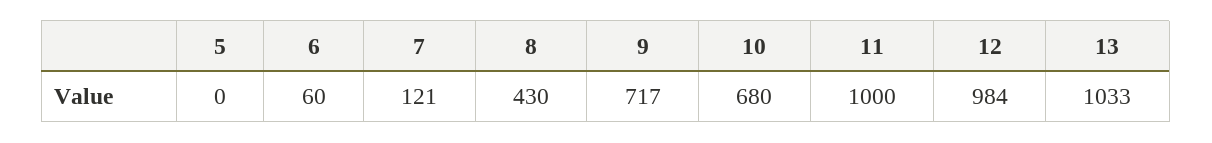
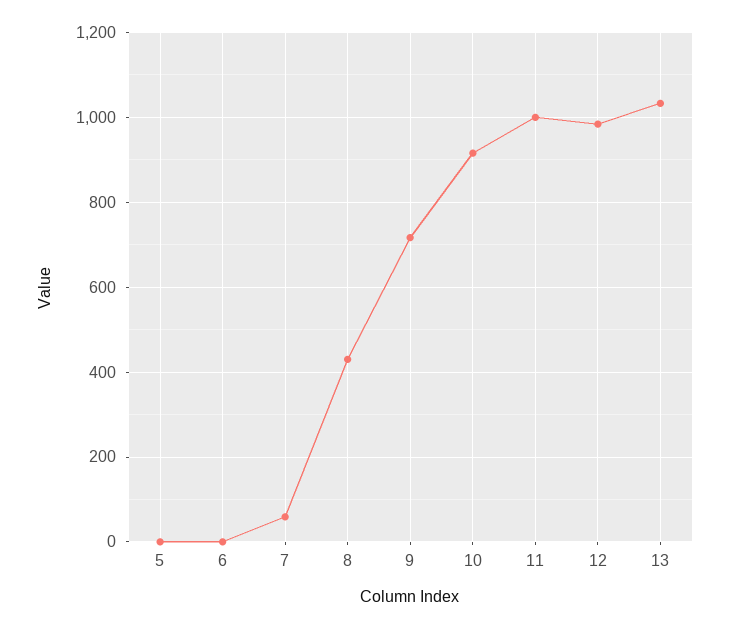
6: 60 -> 0
7: 121 -> 60
10: 680 -> 920

